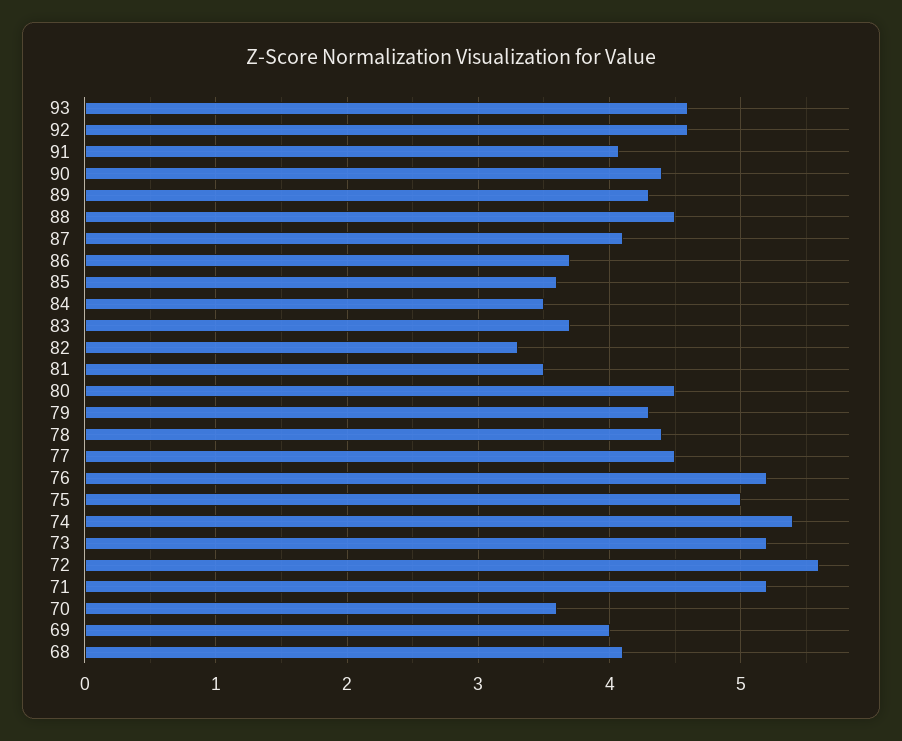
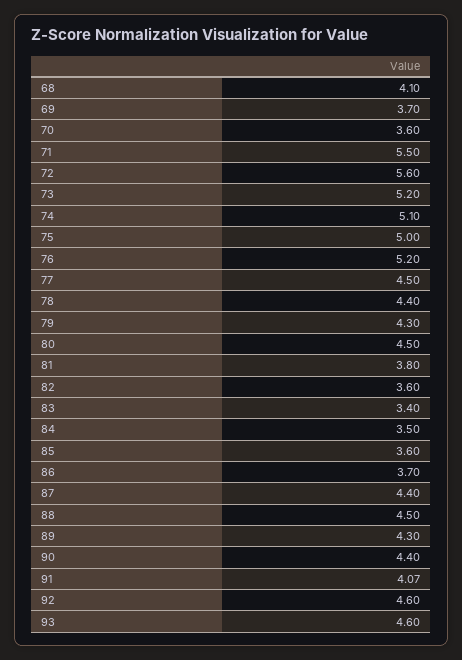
87: 4.1 -> 4.4
83: 3.7 -> 3.4
82: 3.3 -> 3.6
81: 3.5 -> 3.8
74: 5.4 -> 5.1
71: 5.2 -> 5.5
69: 4 -> 3.7

